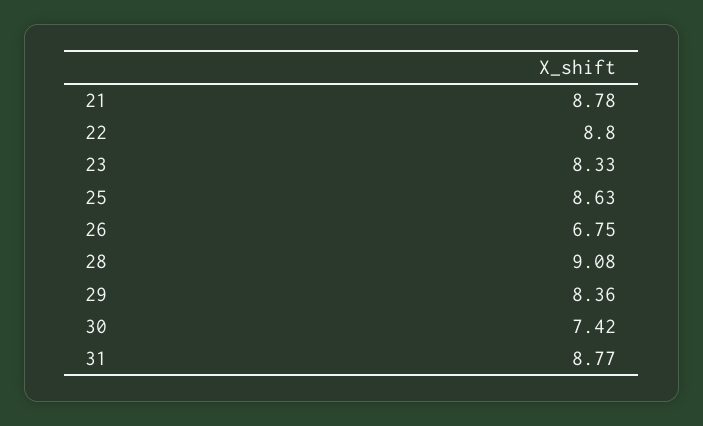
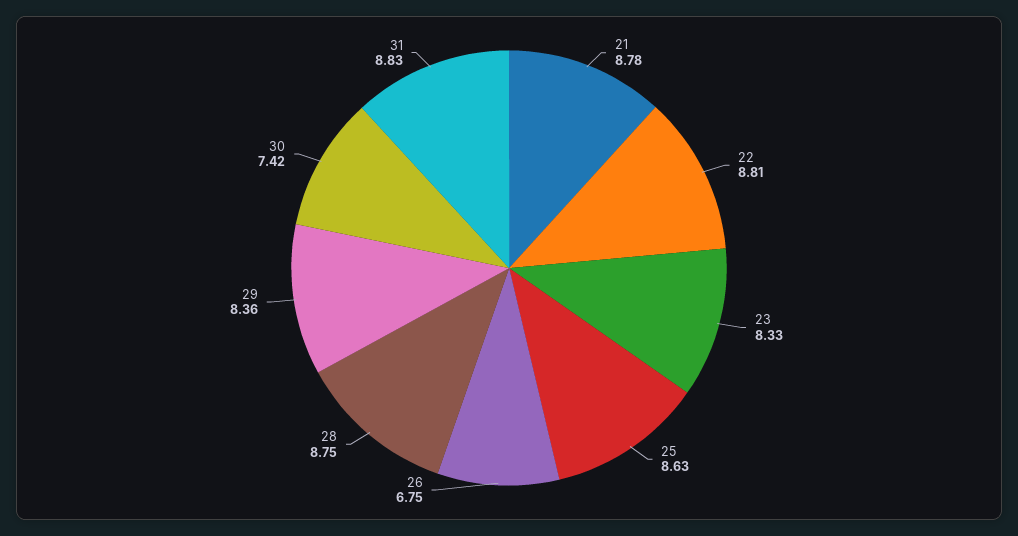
22: 8.8 -> 8.81
28: 9.08 -> 8.75
31: 8.77 -> 8.83

